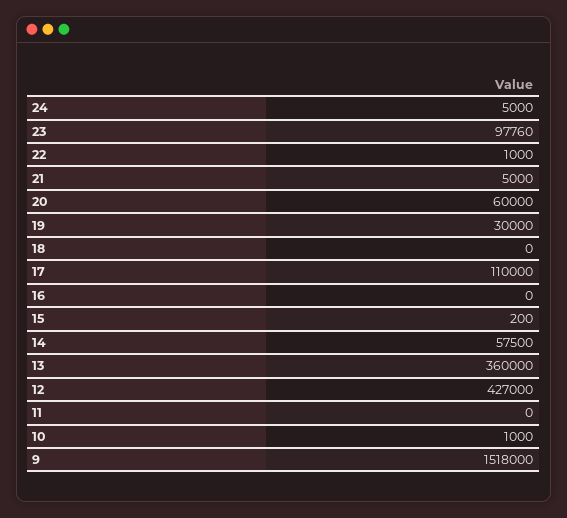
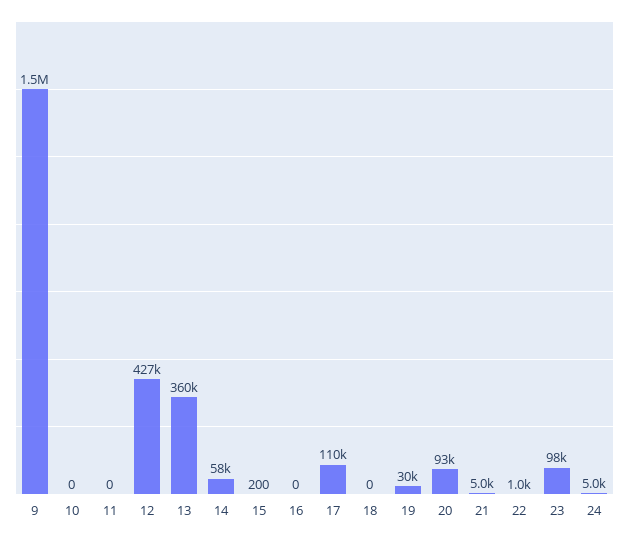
20: 60000 -> 93000
10: 1000 -> 0

